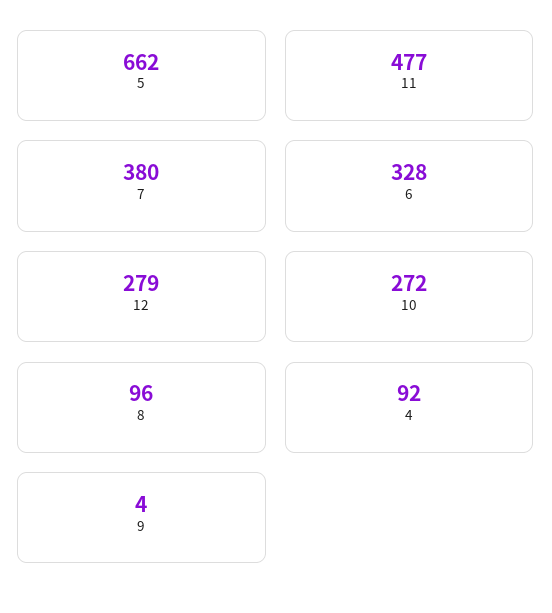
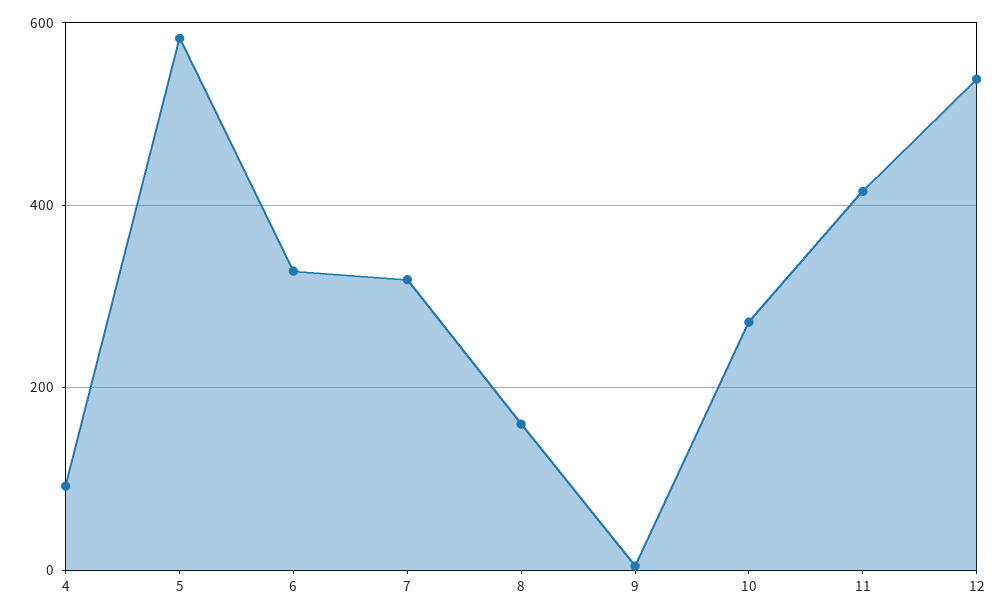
5: 662 -> 580
11: 477 -> 420
7: 380 -> 320
12: 279 -> 540
8: 96 -> 160

